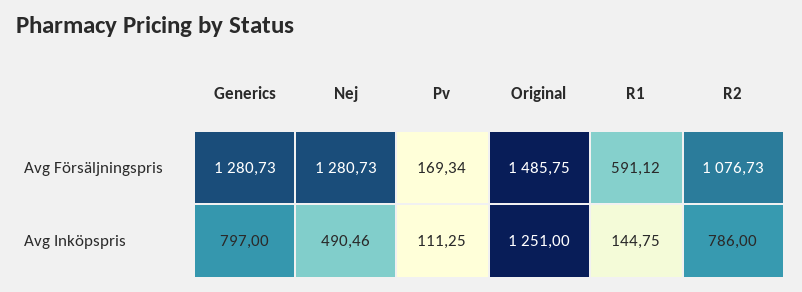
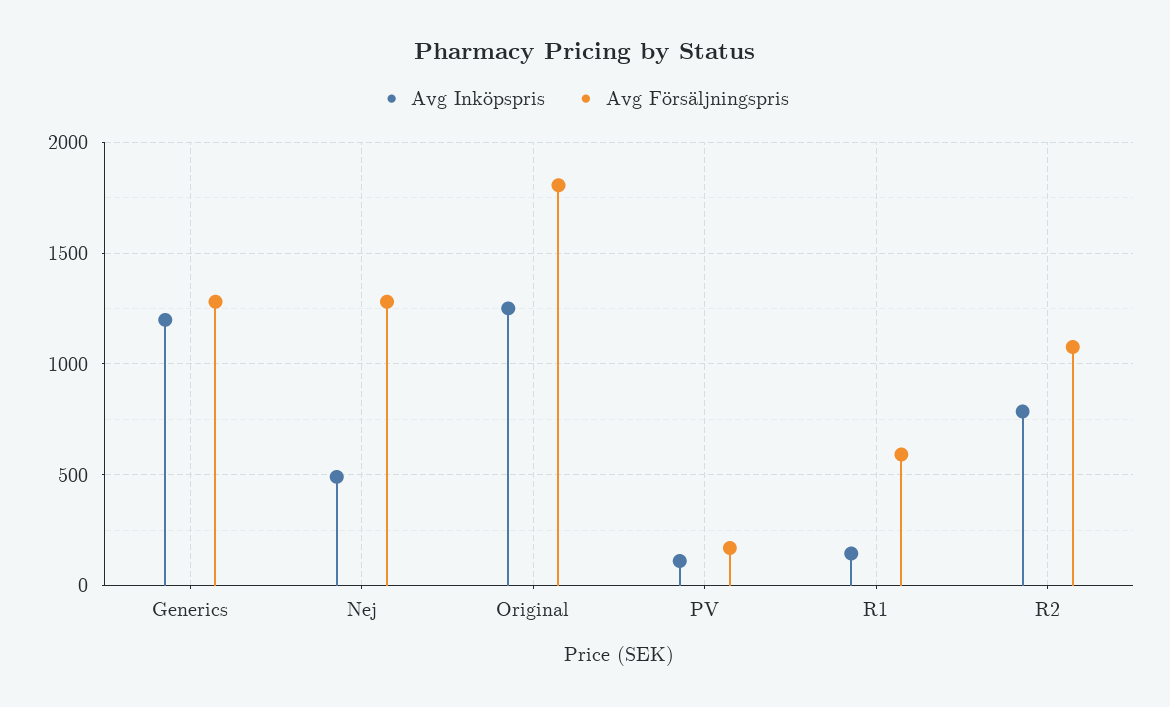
Avg Försäljningspris, Original: 1485.75 -> 1800
Avg Inköpspris, Generics: 797 -> 1200

